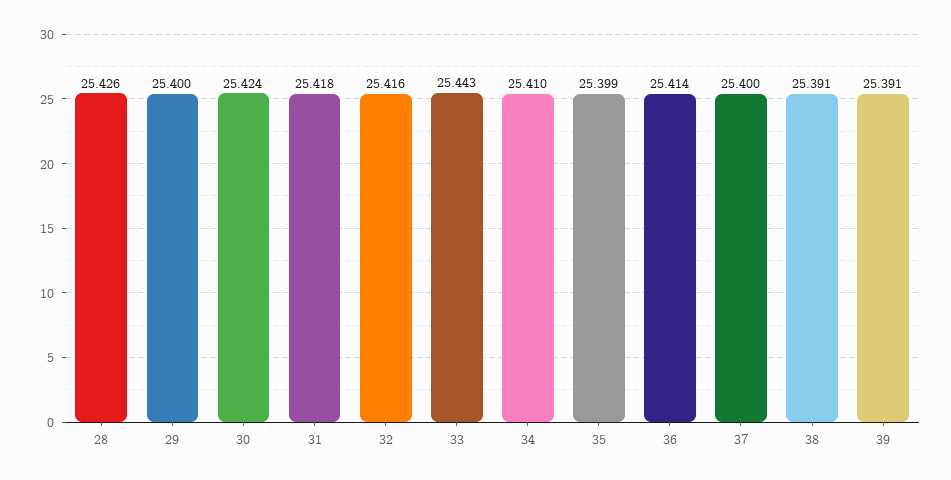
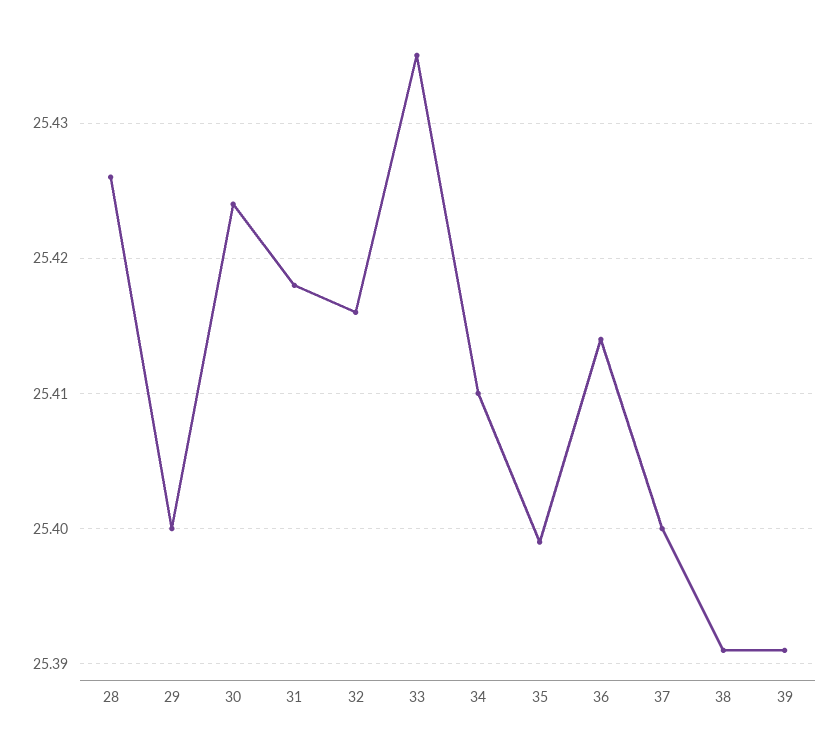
33: 25.443 -> 25.435

